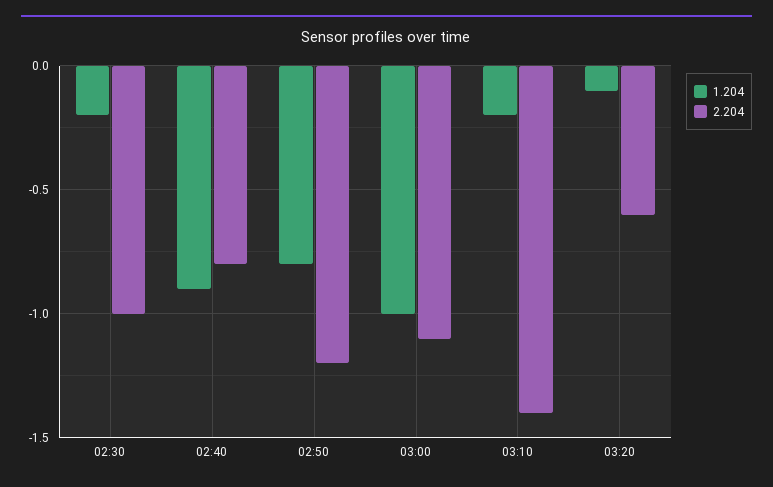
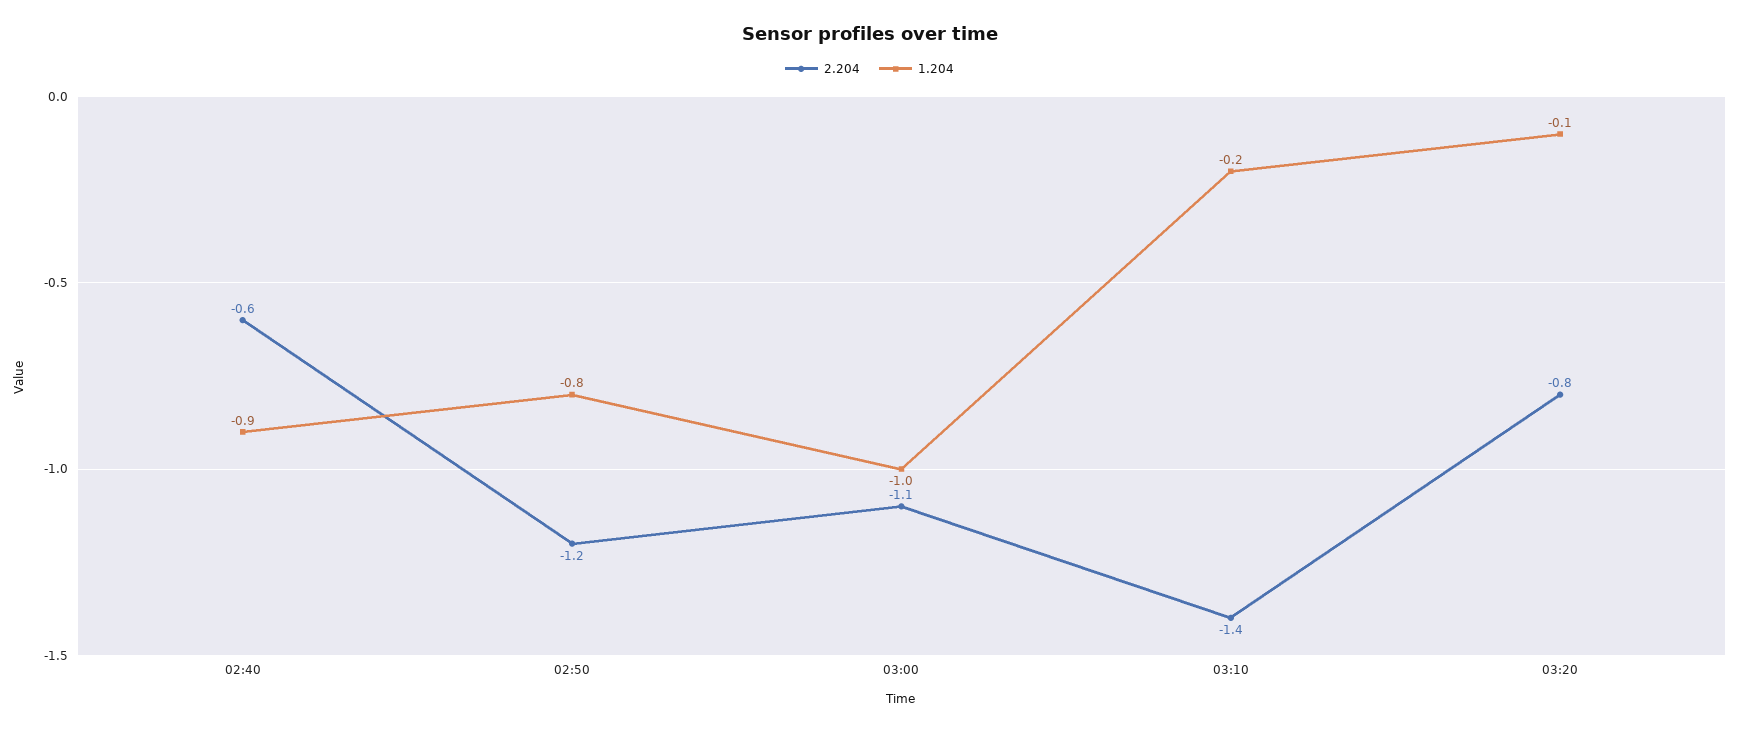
1.204, 02:30: -0.2 -> none
2.204, 02:30: -1 -> none
2.204, 02:40: -0.8 -> -0.6
2.204, 03:20: -0.6 -> -0.8

